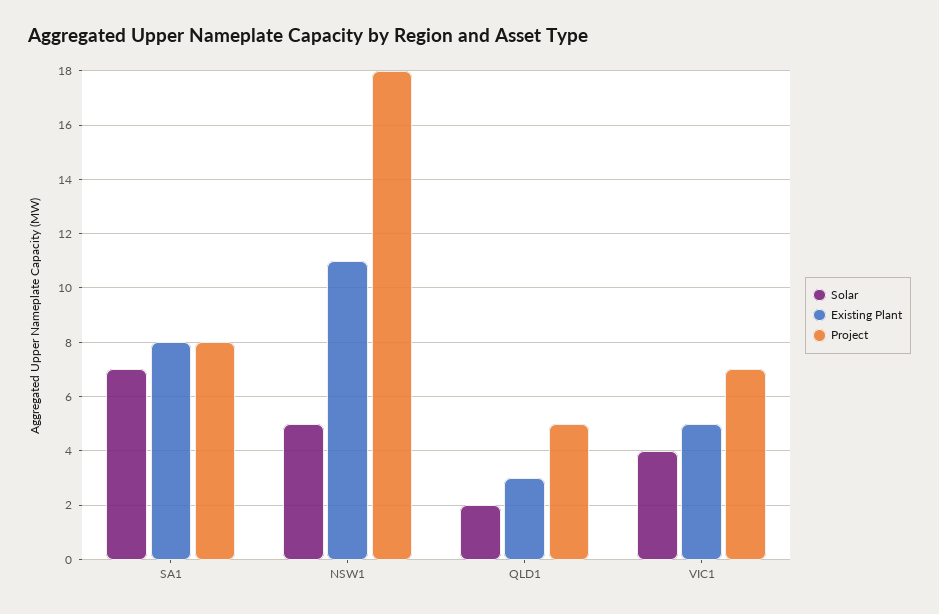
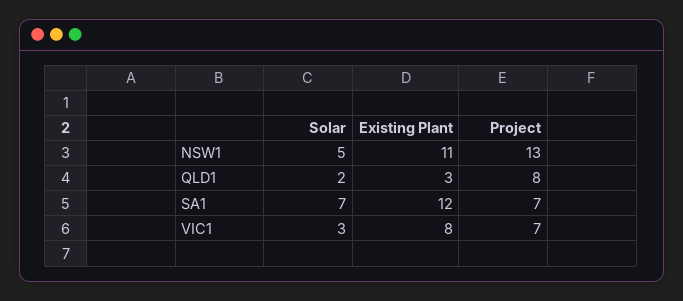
Existing Plant, SA1: 8 -> 12
Project, SA1: 8 -> 7
Project, NSW1: 18 -> 13
Project, QLD1: 5 -> 8
Solar, VIC1: 4 -> 3
Existing Plant, VIC1: 5 -> 8

